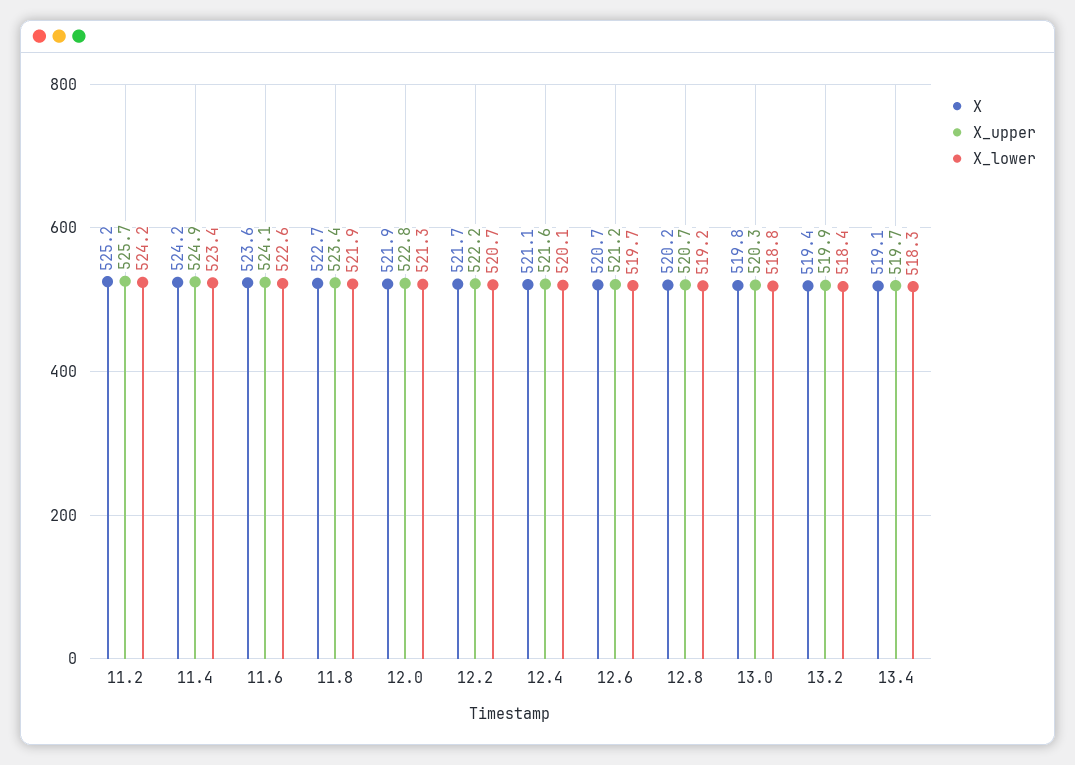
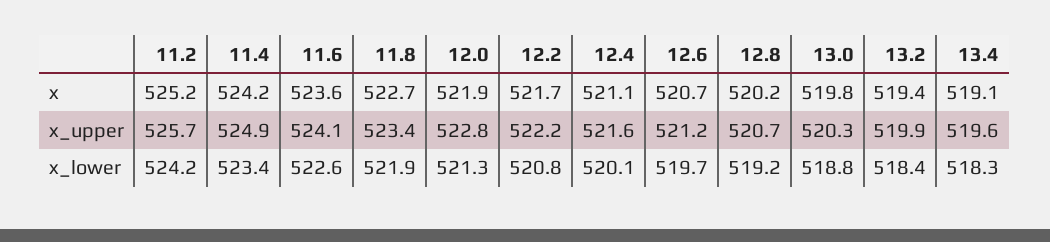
X_lower, 12.2: 520.7 -> 520.8
X_upper, 13.4: 519.7 -> 519.6

